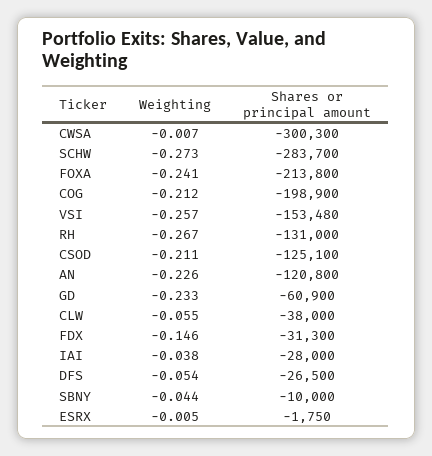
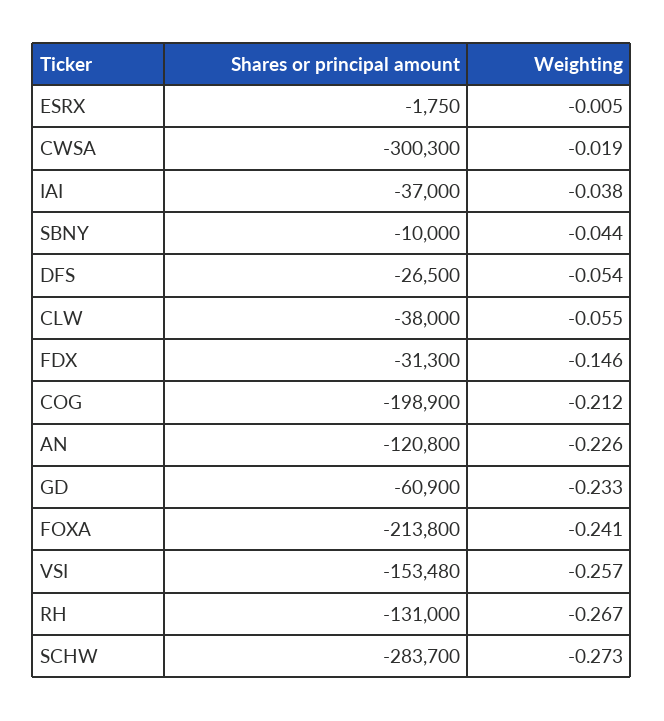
Weighting, CWSA: -0.007 -> -0.019
Weighting, CSOD: -0.211 -> none
Shares or principal amount, CSOD: -125100 -> none
Shares or principal amount, IAI: -28000 -> -37000

